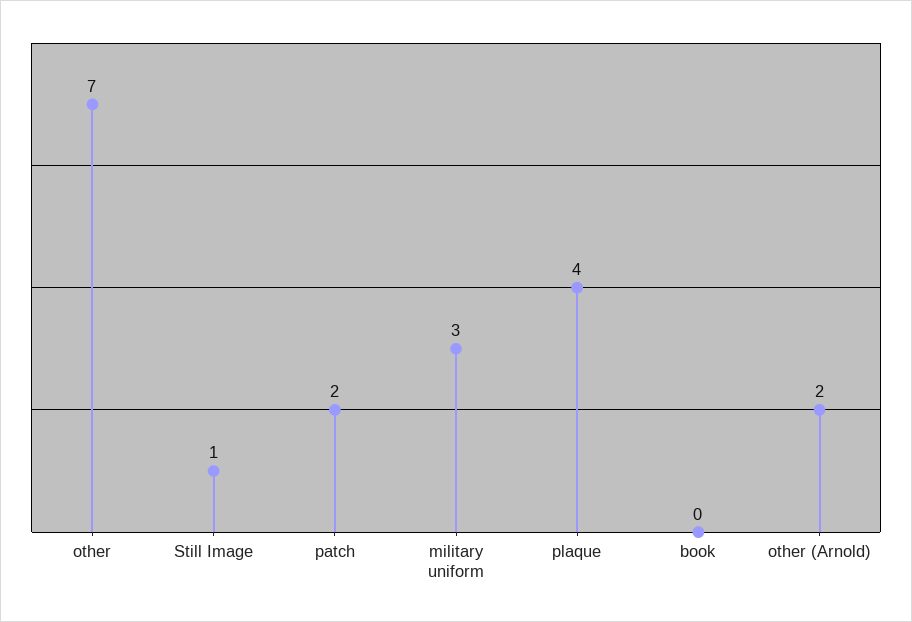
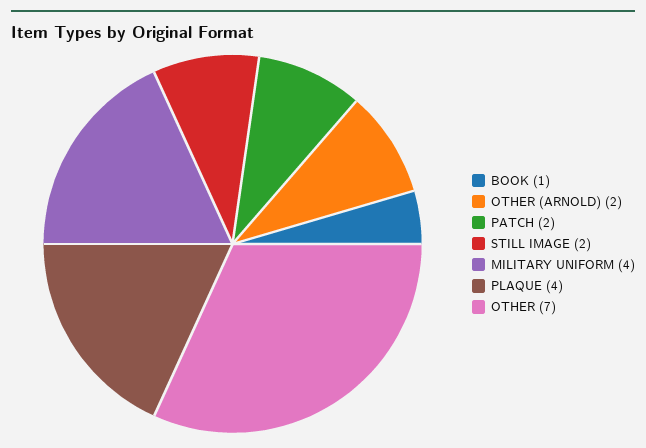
Still Image: 1 -> 2
military uniform: 3 -> 4
book: 0 -> 1

